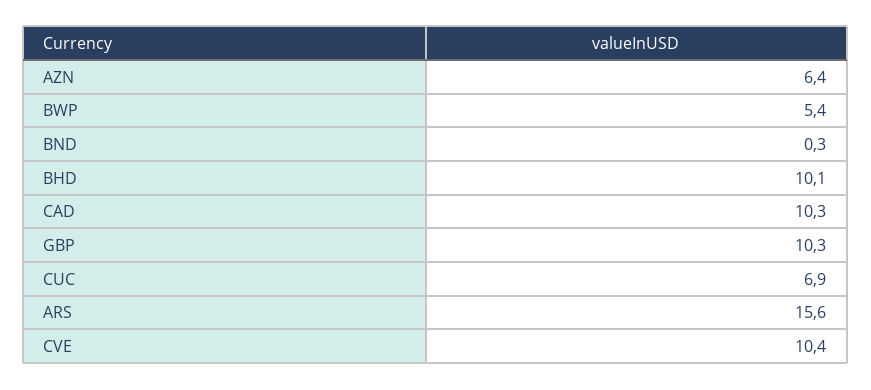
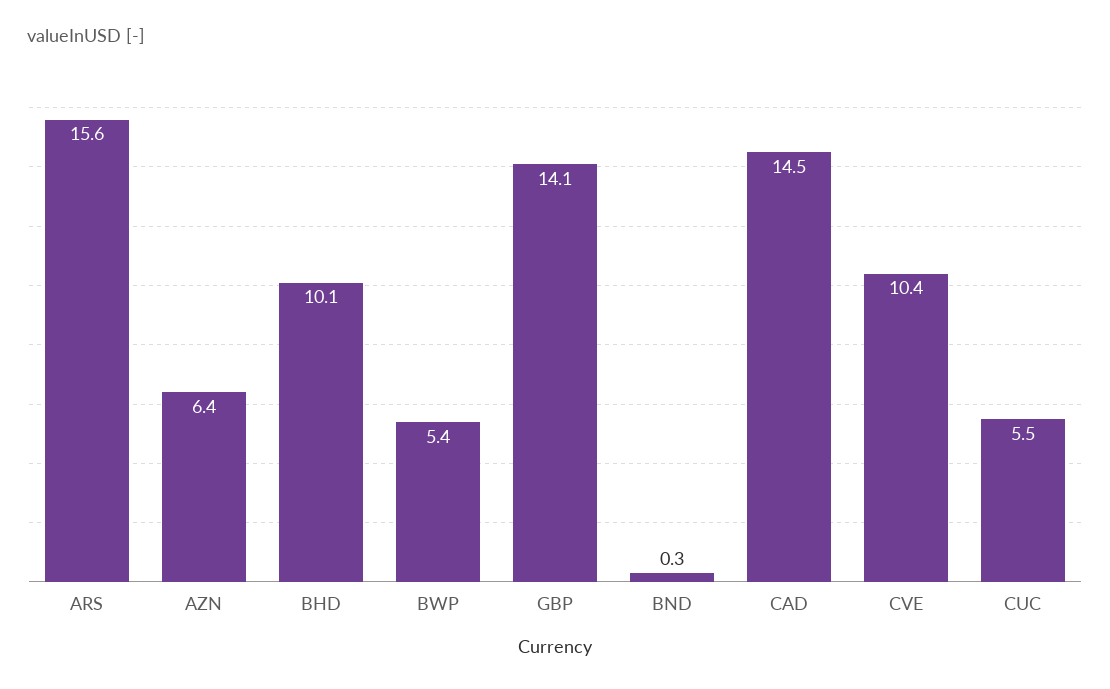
CAD: 10.3 -> 14.5
GBP: 10.3 -> 14.1
CUC: 6.9 -> 5.5

